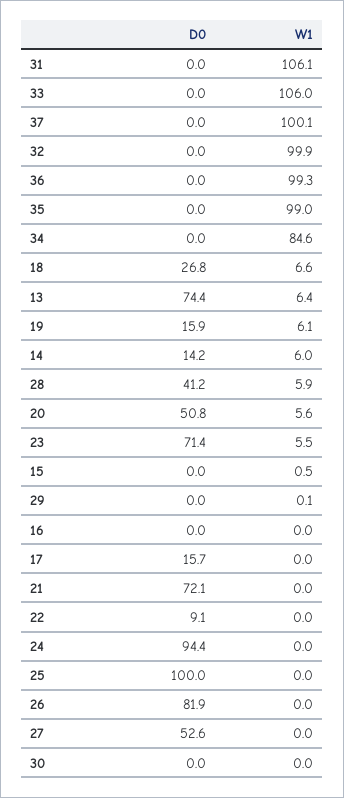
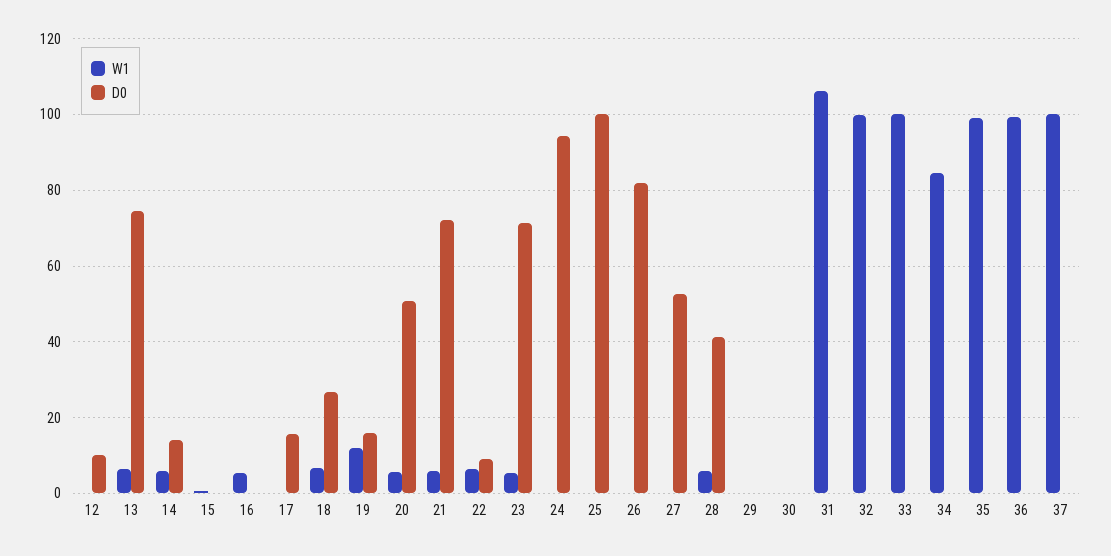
W1, 33: 106 -> 100
W1, 19: 6.1 -> 12
W1, 16: 0 -> 6
W1, 21: 0 -> 6
W1, 22: 0 -> 6
W1, 12: none -> 0
D0, 12: none -> 10

